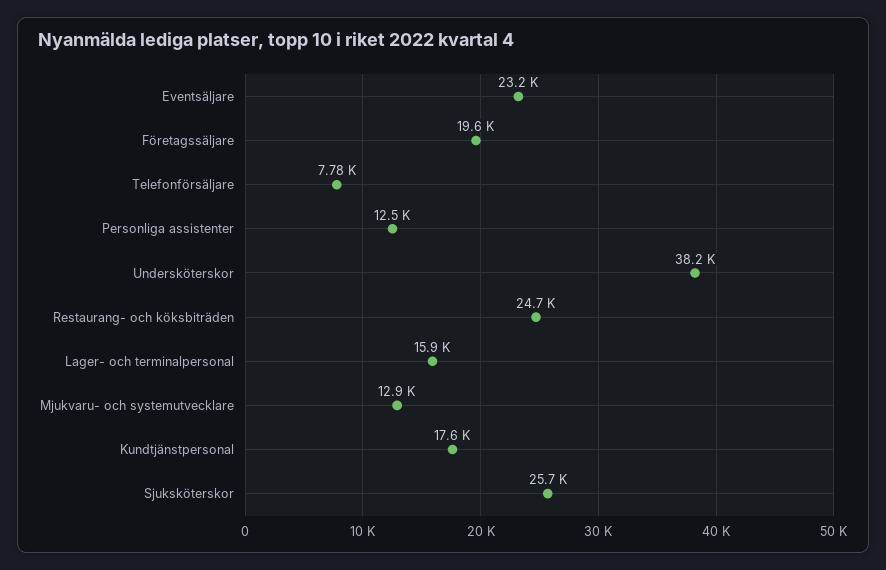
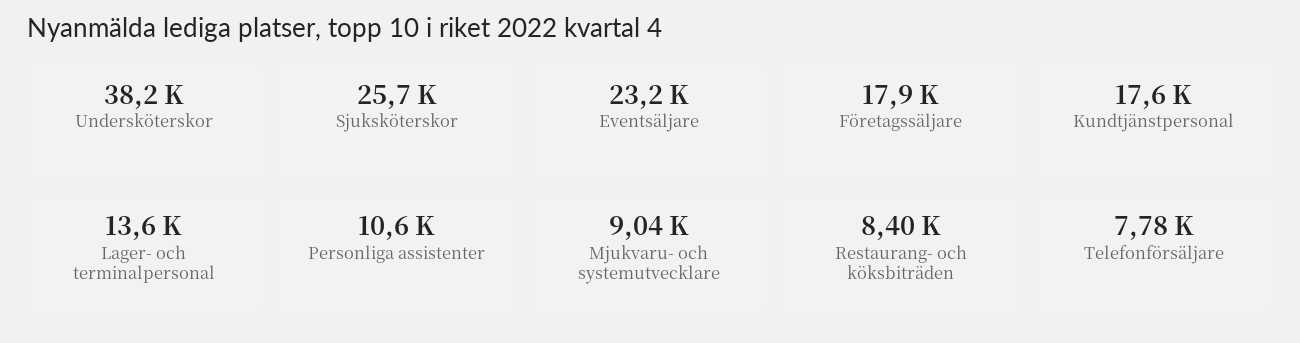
Företagssäljare: 19600 -> 17900
Personliga assistenter: 12500 -> 10600
Restaurang- och köksbiträden: 24700 -> 8400
Lager- och terminalpersonal: 15900 -> 13600
Mjukvaru- och systemutvecklare: 12900 -> 9040

